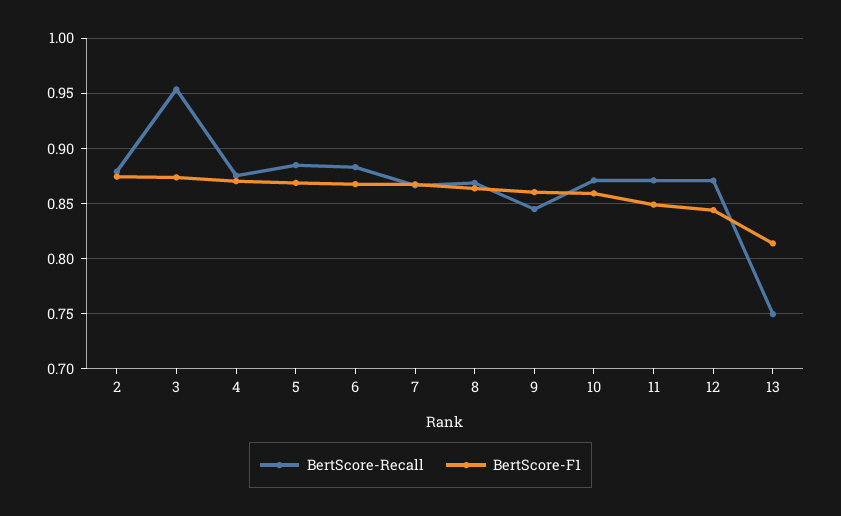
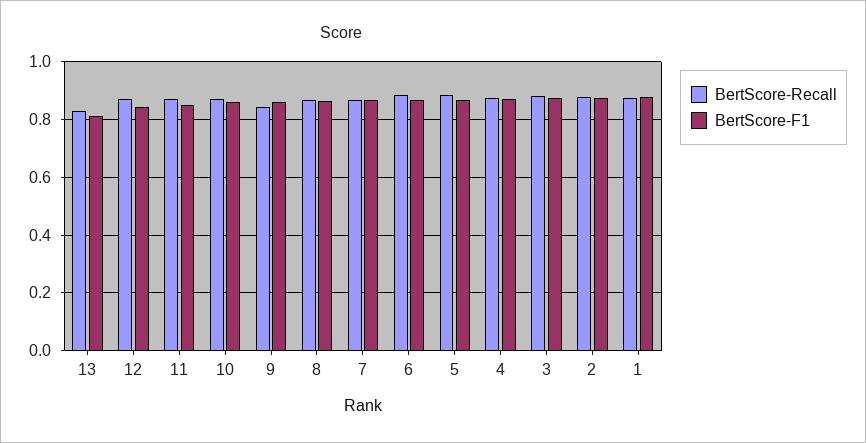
BertScore-Recall, 3: 0.95 -> 0.875
BertScore-Recall, 13: 0.75 -> 0.825
BertScore-Recall, 1: none -> 0.875
BertScore-F1, 1: none -> 0.875

